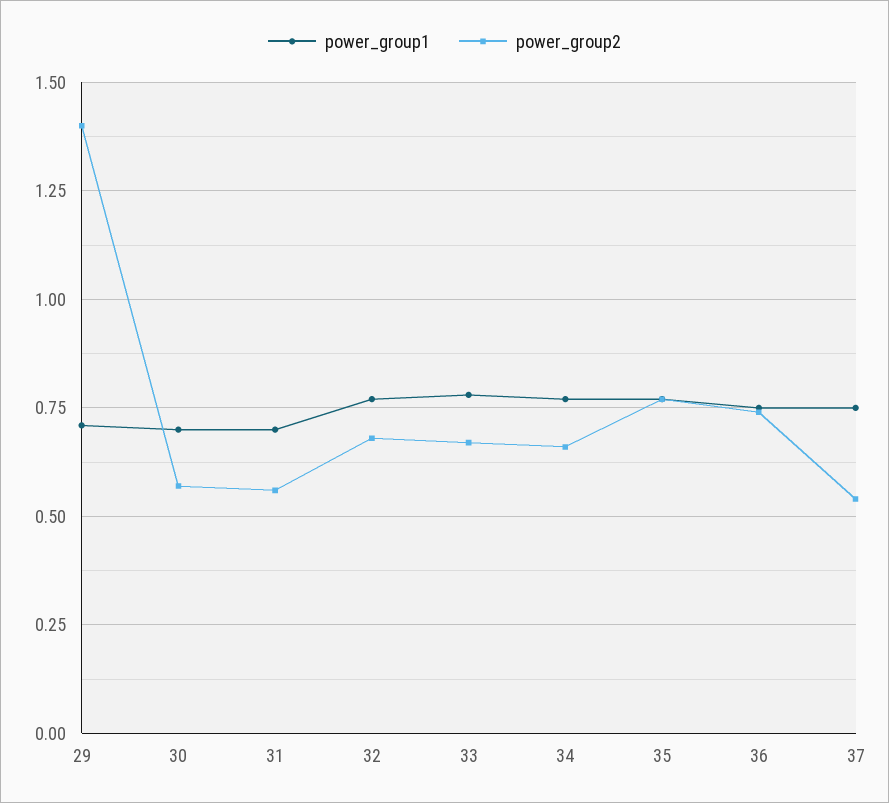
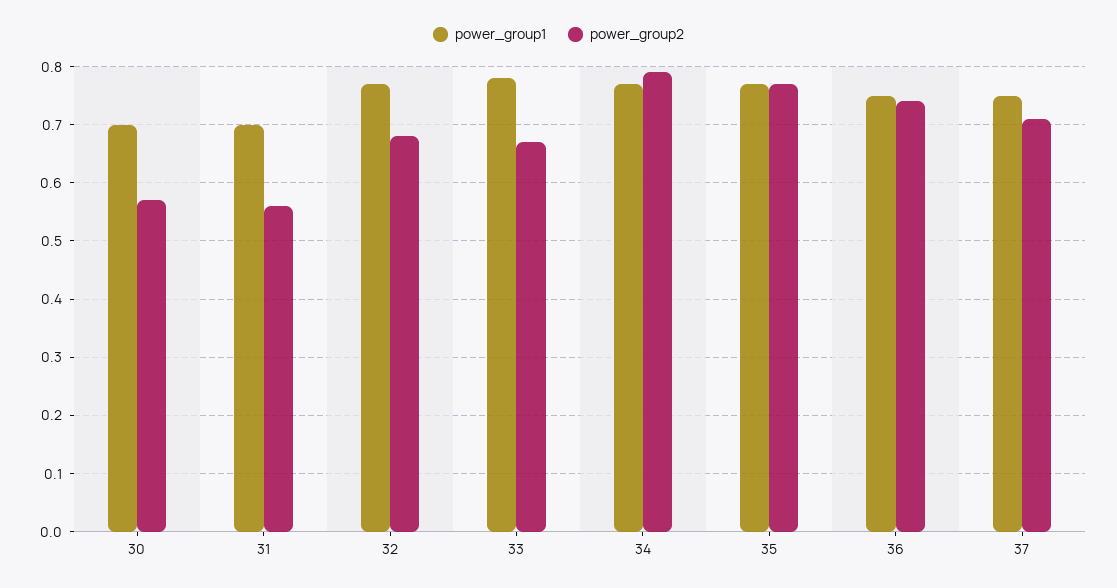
power_group1, 29: 0.7 -> none
power_group2, 29: 1.4 -> none
power_group2, 34: 0.65 -> 0.8
power_group2, 37: 0.55 -> 0.7

